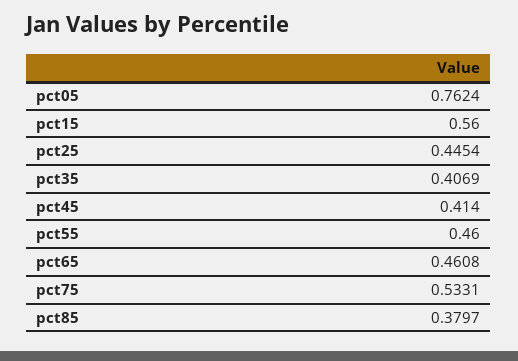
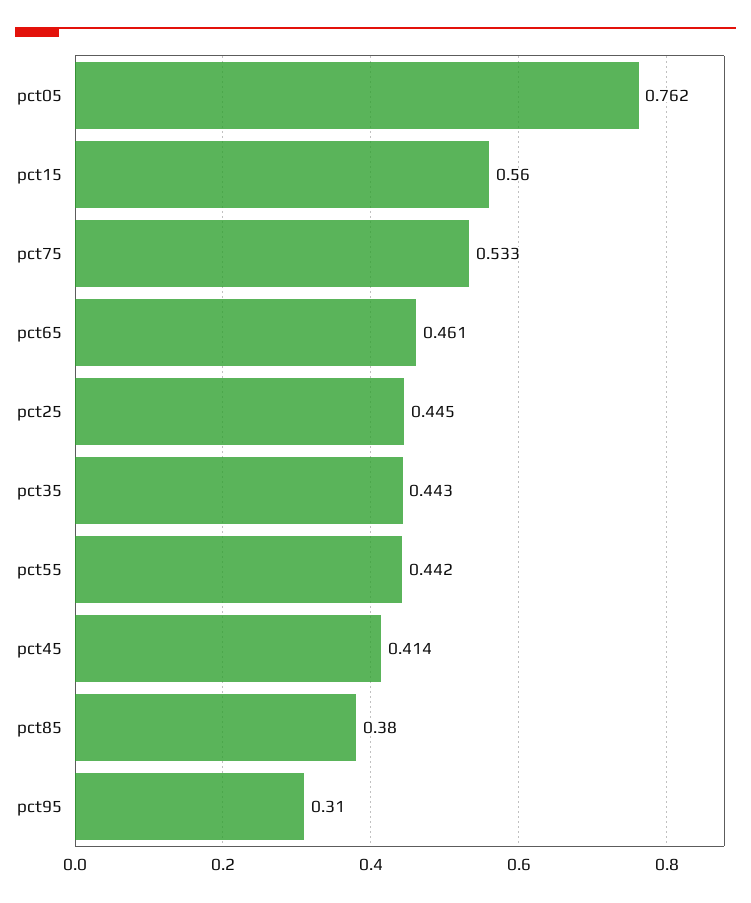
pct35: 0.4069 -> 0.443
pct55: 0.46 -> 0.442
pct95: none -> 0.31

